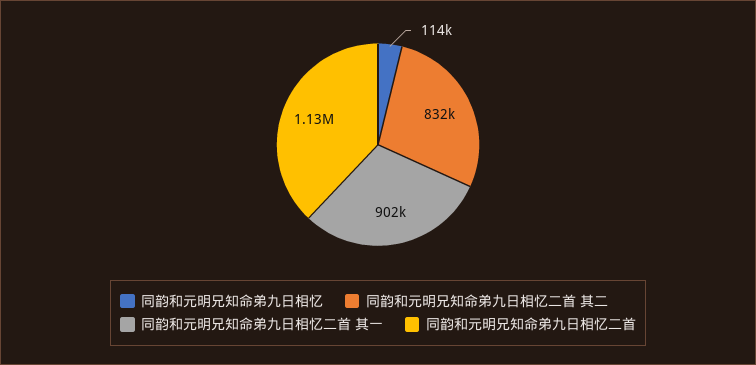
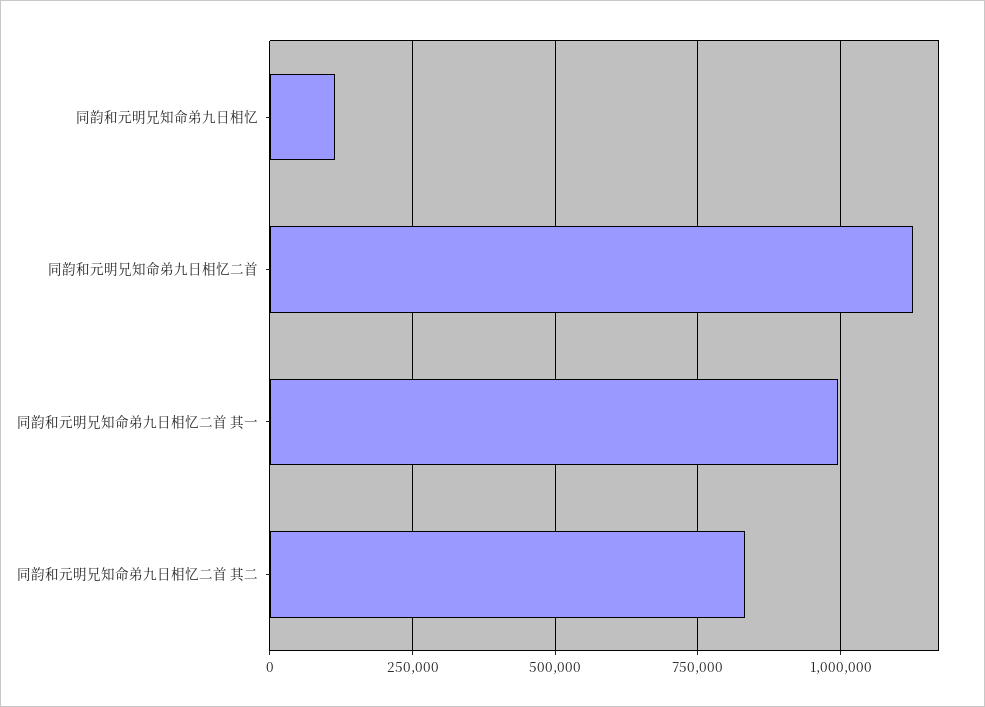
同韵和元明兄知命弟九日相忆二首 其一: 902000 -> 1000000

